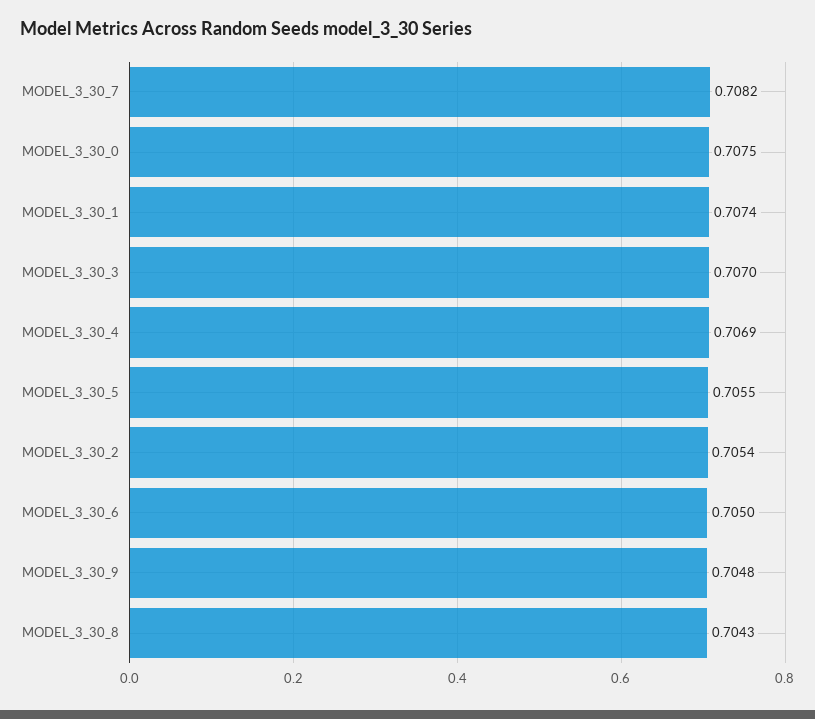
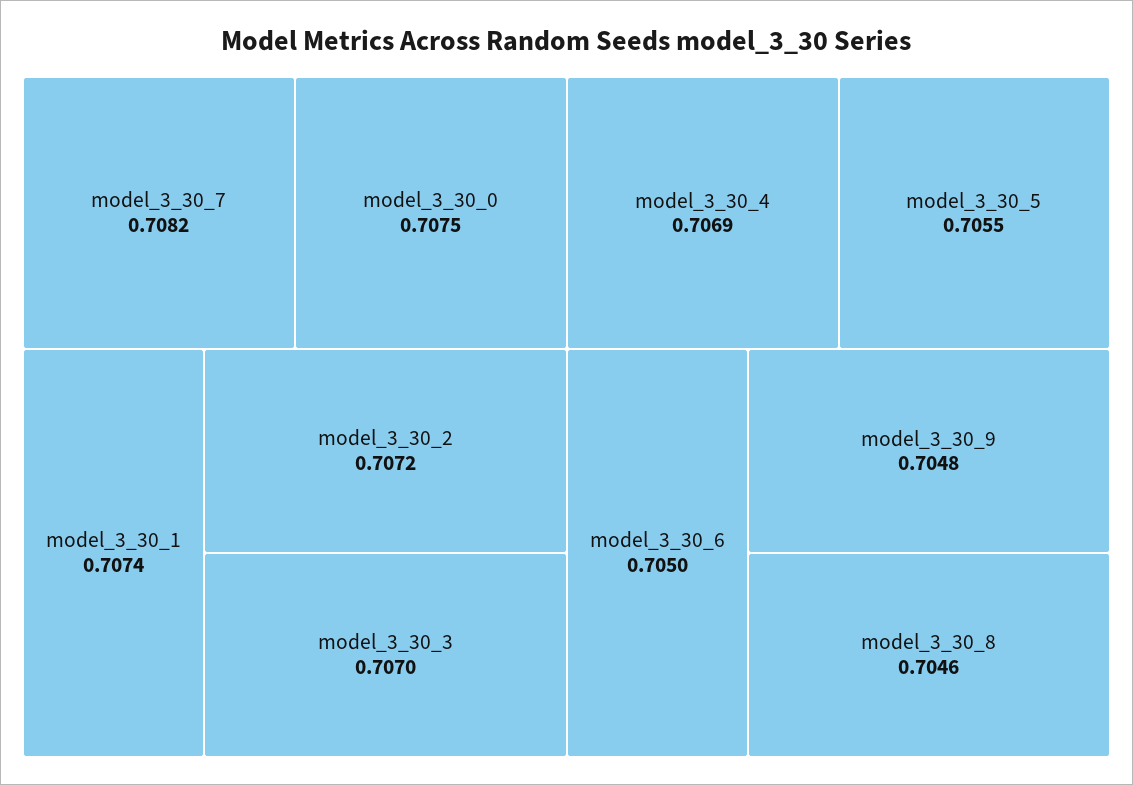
MODEL_3_30_2: 0.7054 -> 0.7072
MODEL_3_30_8: 0.7043 -> 0.7046

